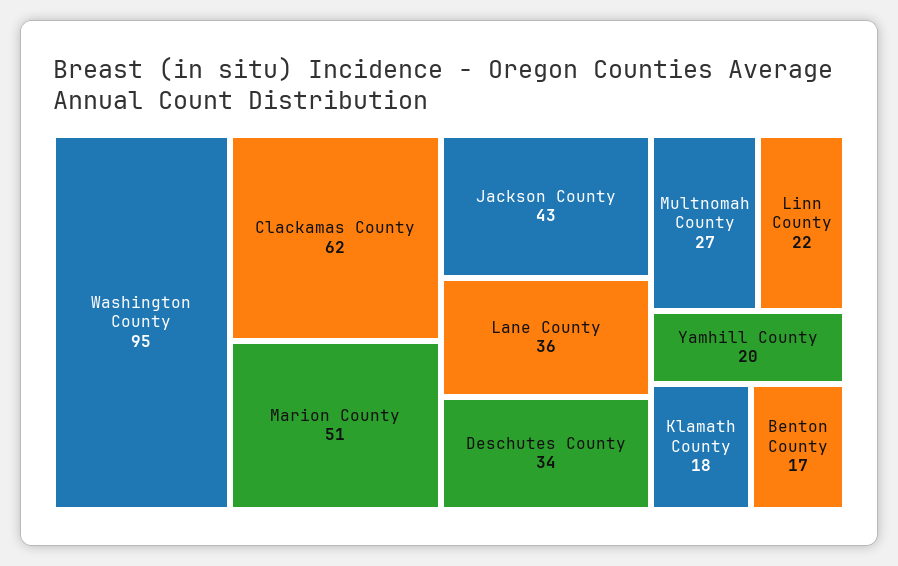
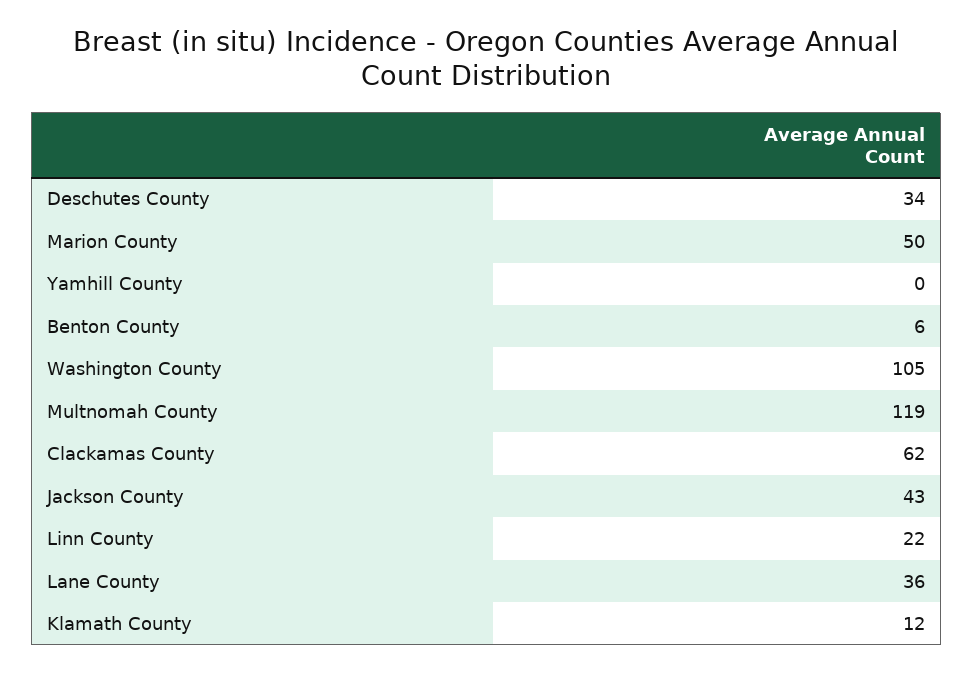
Washington County: 95 -> 105
Marion County: 51 -> 50
Multnomah County: 27 -> 119
Yamhill County: 20 -> 0
Klamath County: 18 -> 12
Benton County: 17 -> 6

